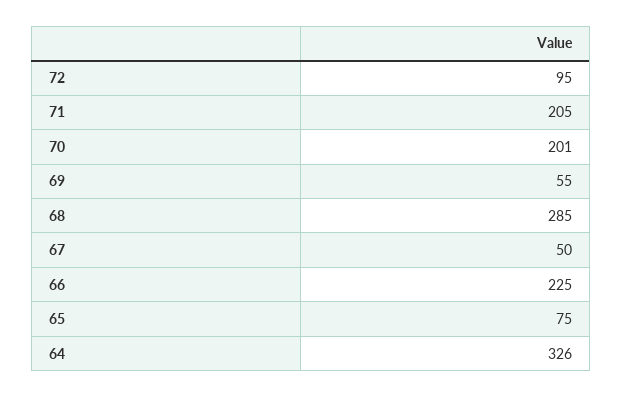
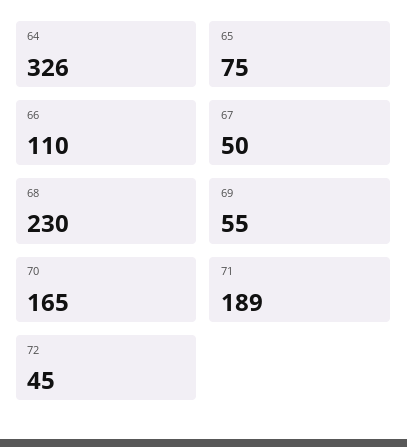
72: 95 -> 45
71: 205 -> 189
70: 201 -> 165
68: 285 -> 230
66: 225 -> 110

